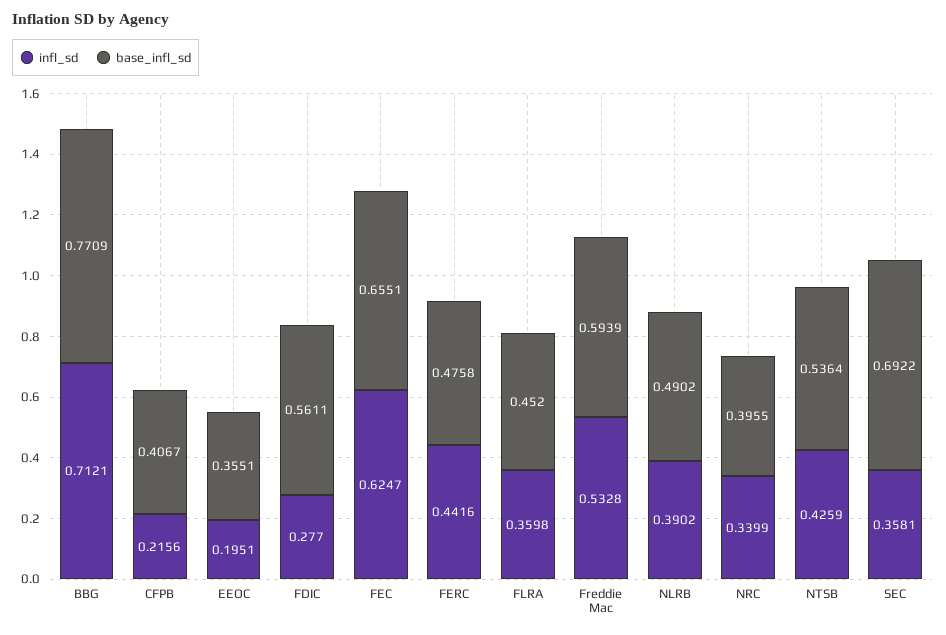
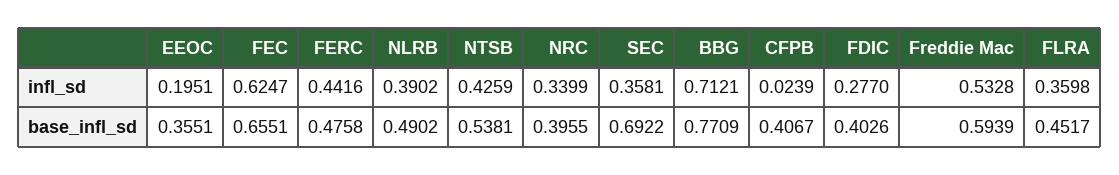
infl_sd, CFPB: 0.2156 -> 0.0239
base_infl_sd, FDIC: 0.5611 -> 0.4026
base_infl_sd, FLRA: 0.452 -> 0.4517
base_infl_sd, NTSB: 0.5364 -> 0.5381

